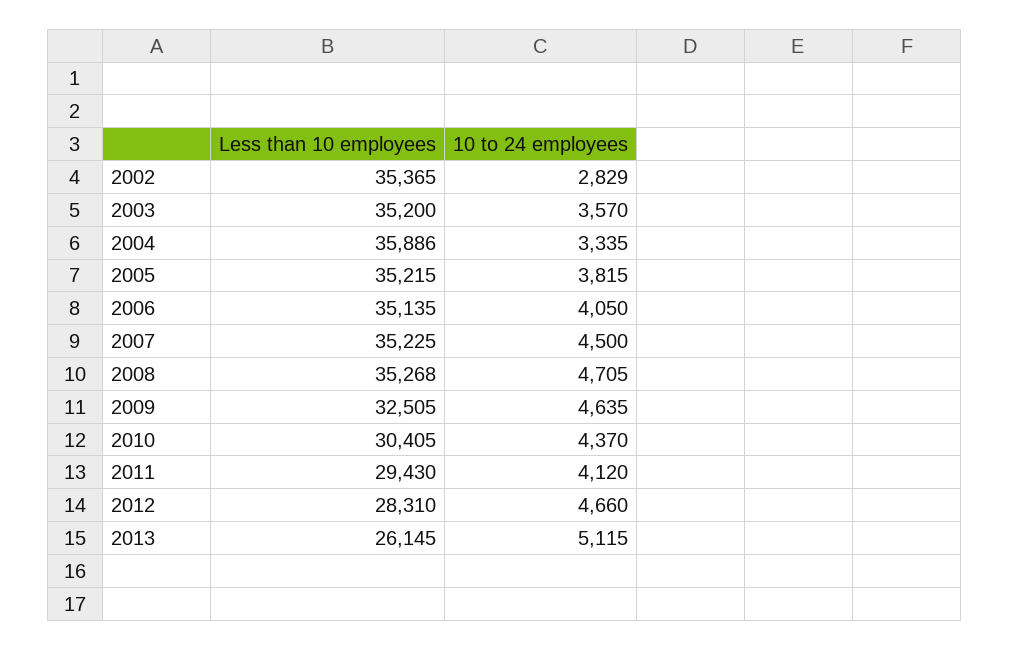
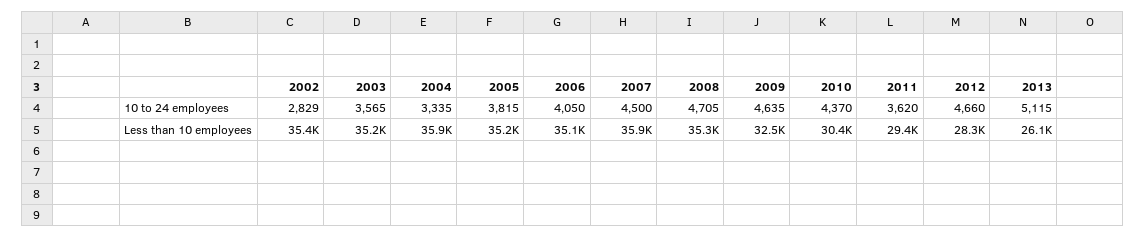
10 to 24 employees, 2003: 3570 -> 3565
Less than 10 employees, 2007: 35225 -> 35900
10 to 24 employees, 2011: 4120 -> 3620

